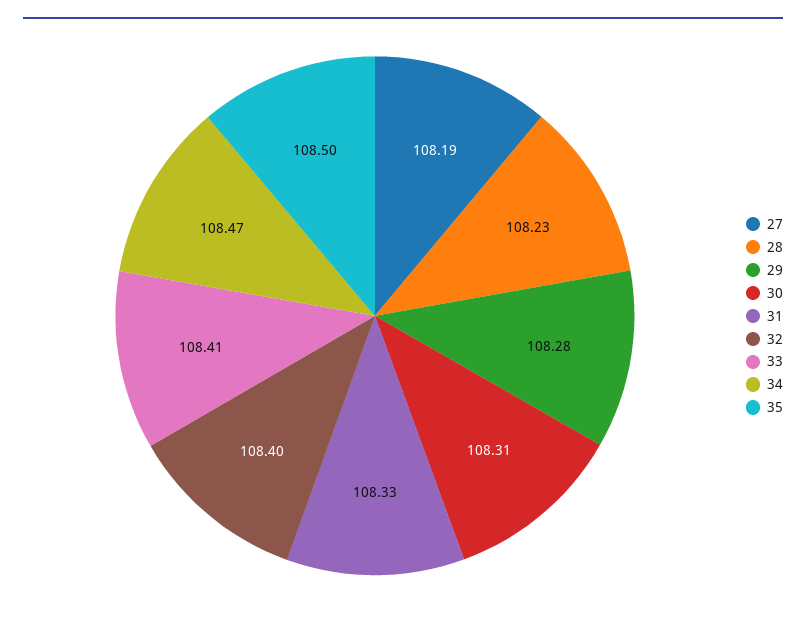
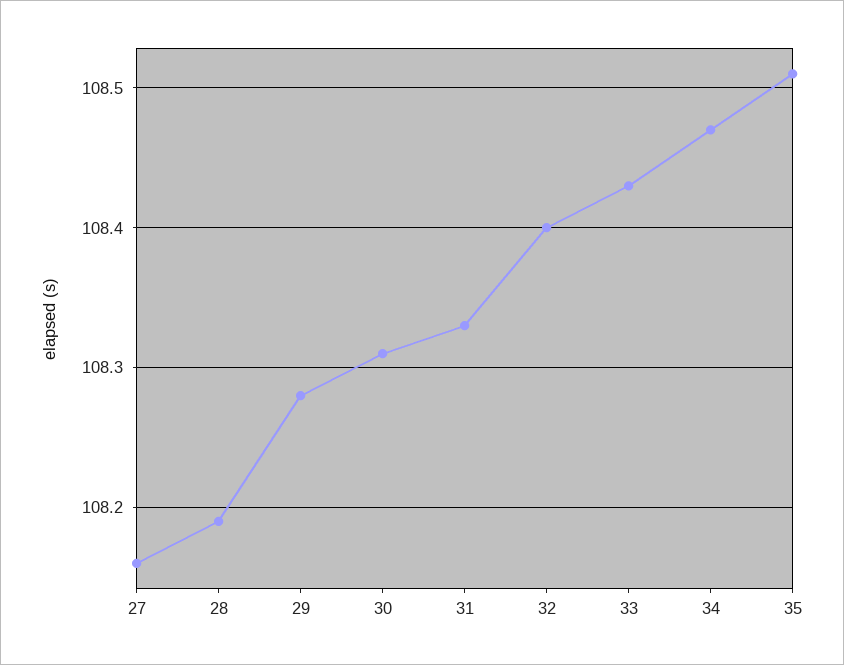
27: 108.19 -> 108.16
28: 108.23 -> 108.19
33: 108.41 -> 108.43
35: 108.5 -> 108.51

